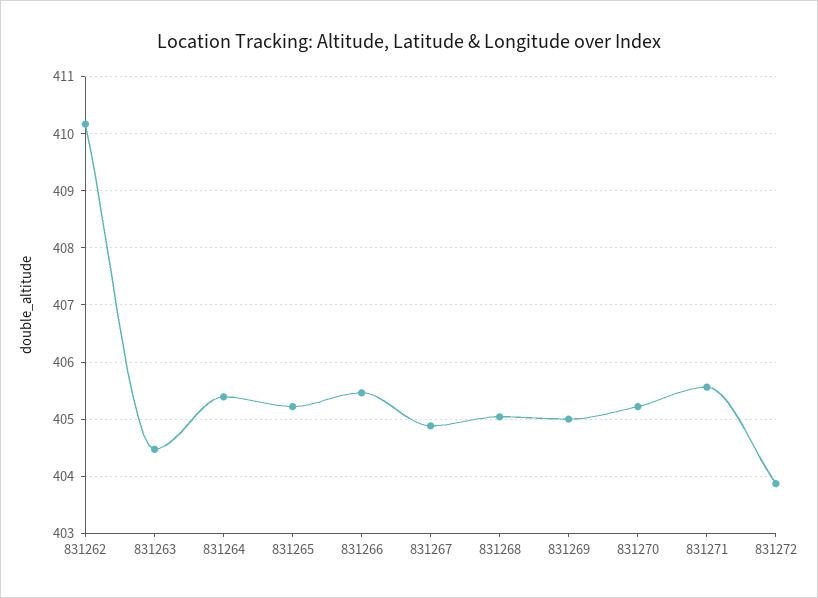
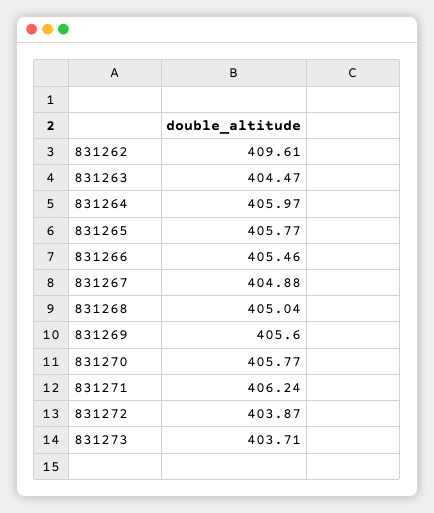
831262: 410.2 -> 409.61
831264: 405.4 -> 405.97
831265: 405.2 -> 405.77
831269: 405 -> 405.6
831270: 405.2 -> 405.77
831271: 405.6 -> 406.24
831273: none -> 403.71

